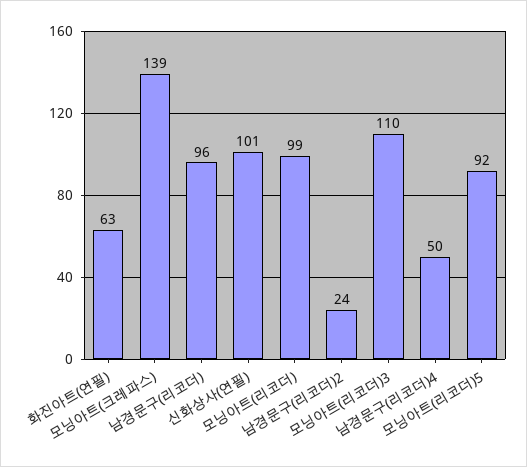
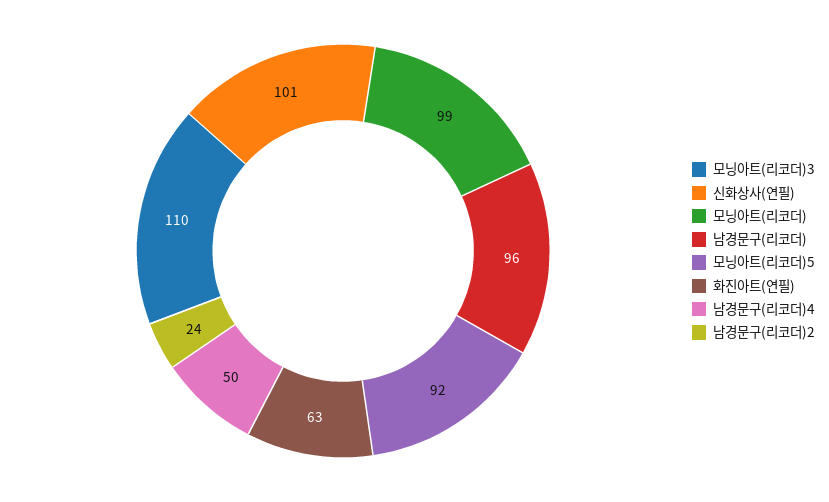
모닝아트(크레파스): 139 -> none

